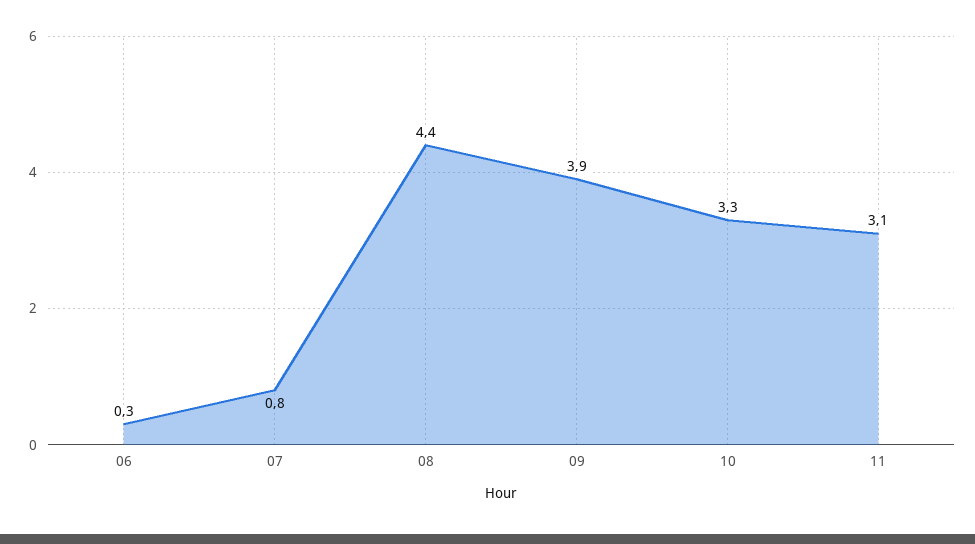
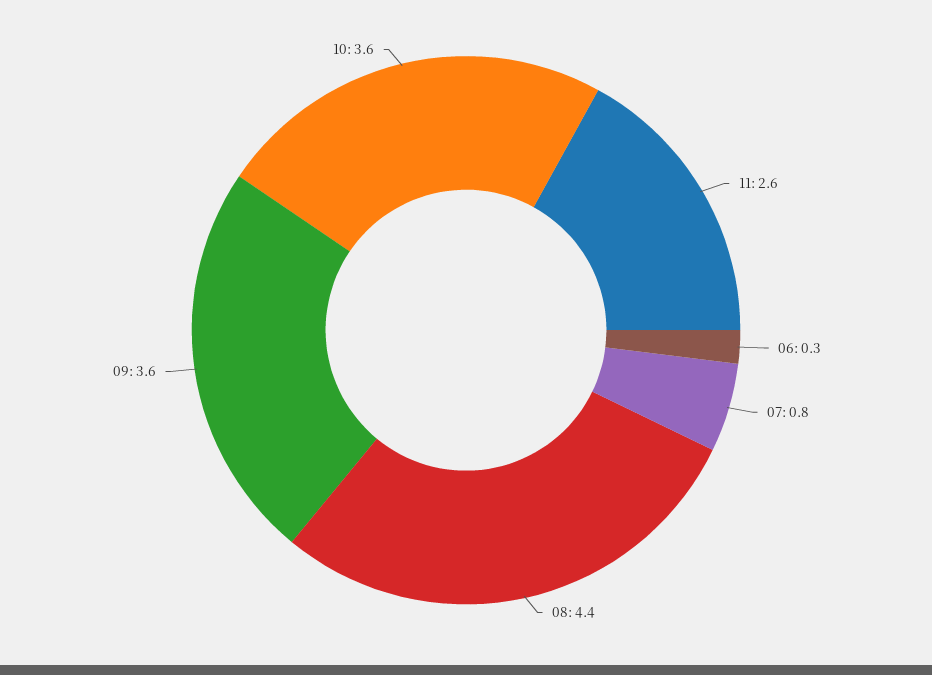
09: 3.9 -> 3.6
10: 3.3 -> 3.6
11: 3.1 -> 2.6

